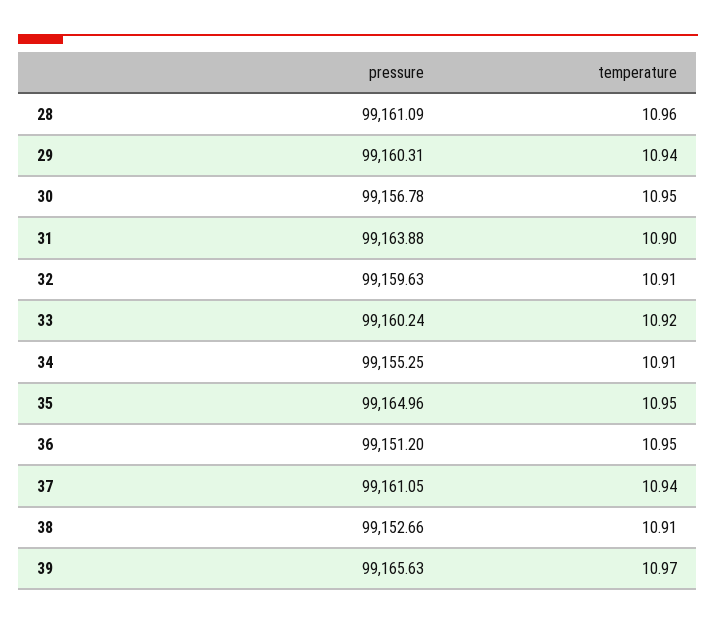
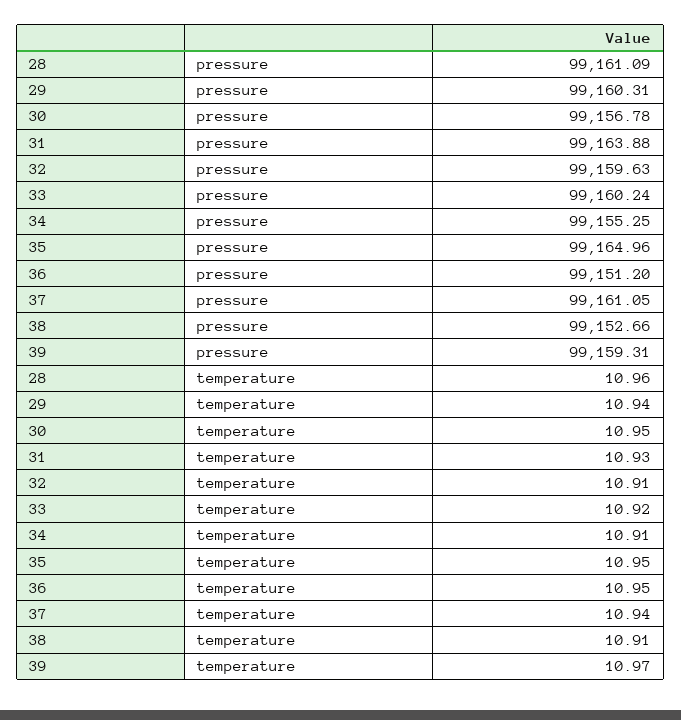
temperature, 31: 10.9 -> 10.93
pressure, 39: 99165.63 -> 99159.31

